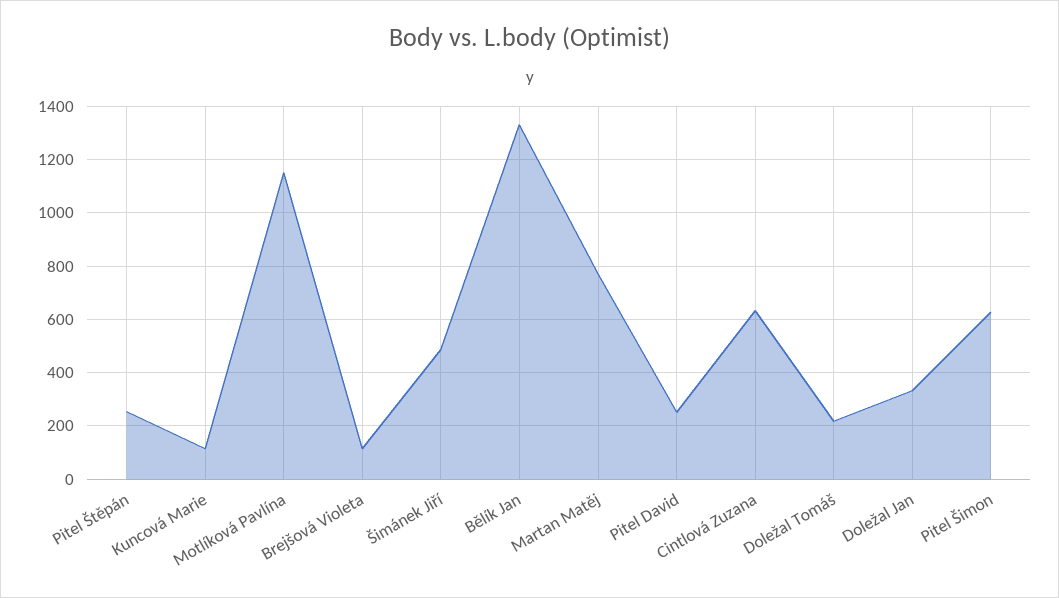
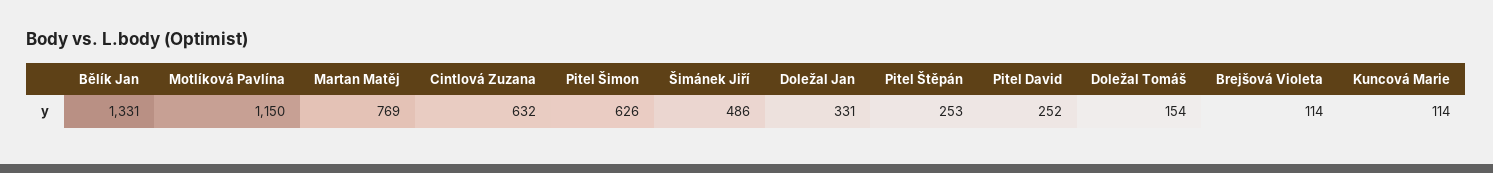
Doležal Tomáš: 225 -> 154

